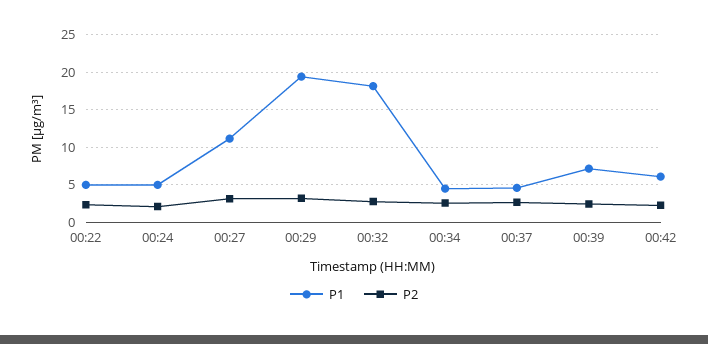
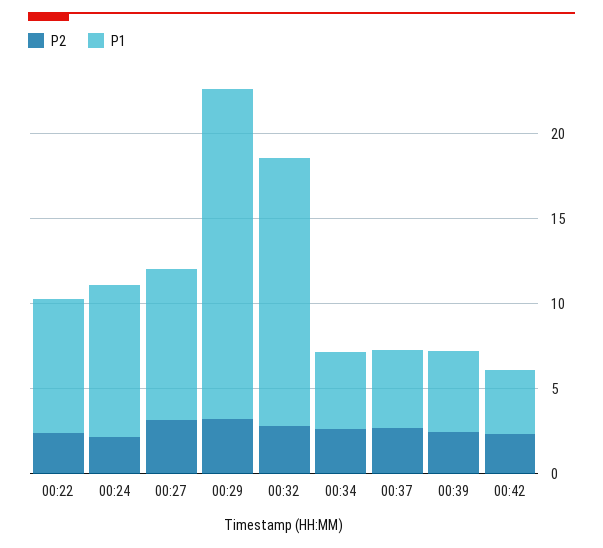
P1, 00:22: 5 -> 8
P1, 00:24: 5 -> 9
P1, 00:27: 11 -> 9
P1, 00:32: 18 -> 16
P1, 00:39: 7 -> 5
P1, 00:42: 6 -> 4

